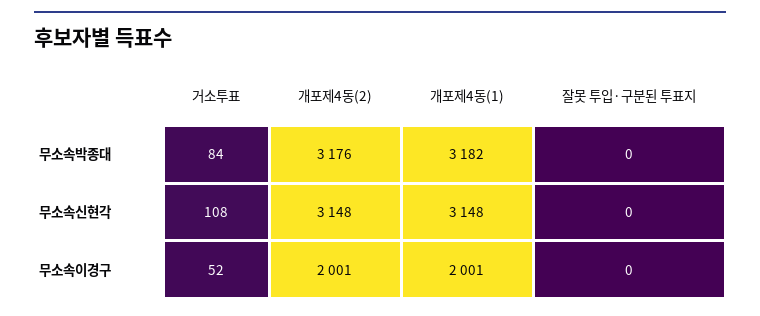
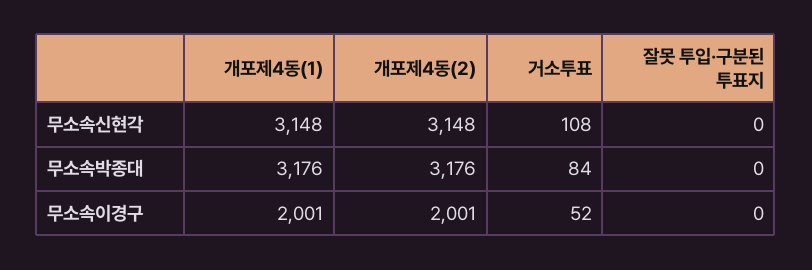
개포제4동(1), 무소속박종대: 3182 -> 3176

